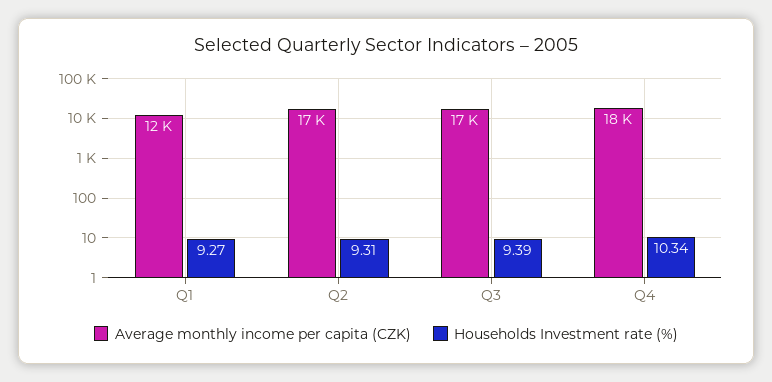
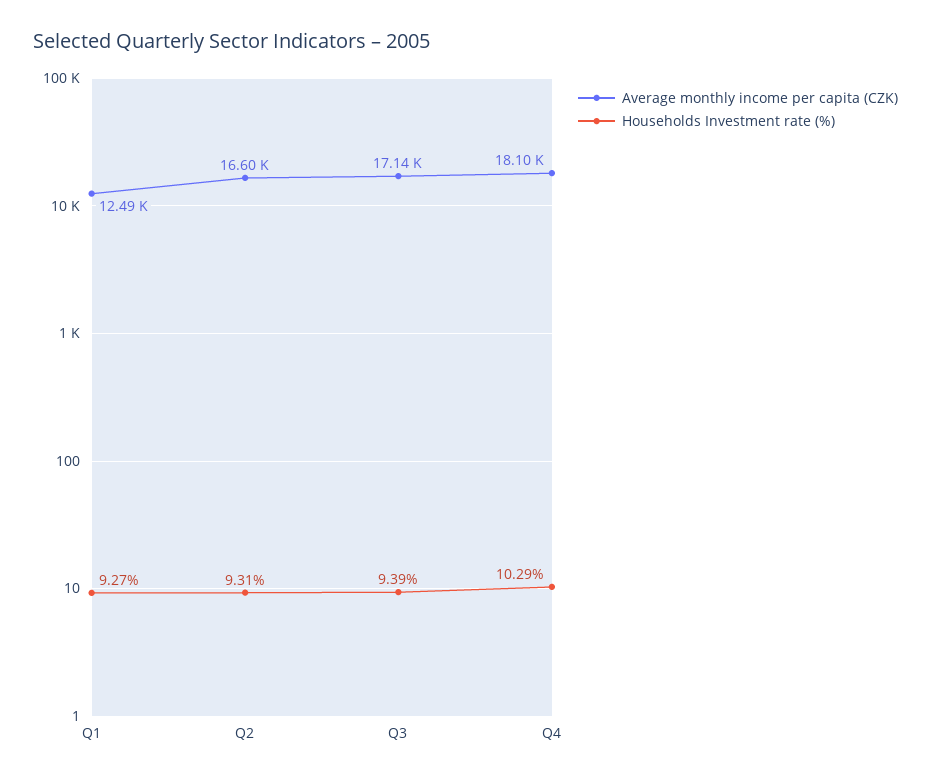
Households Investment rate (%), Q4: 10.34 -> 10.29

